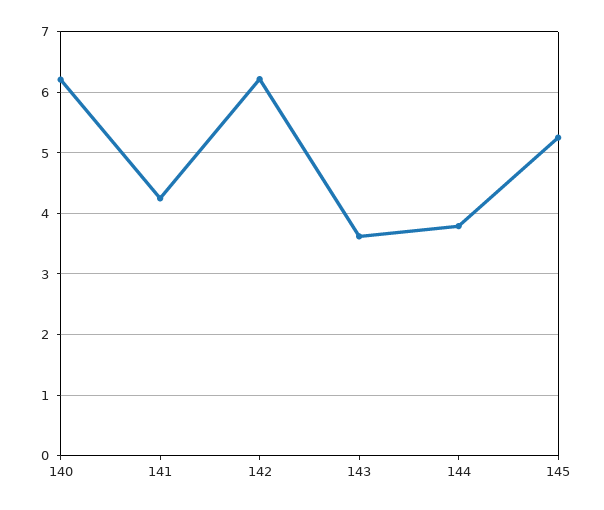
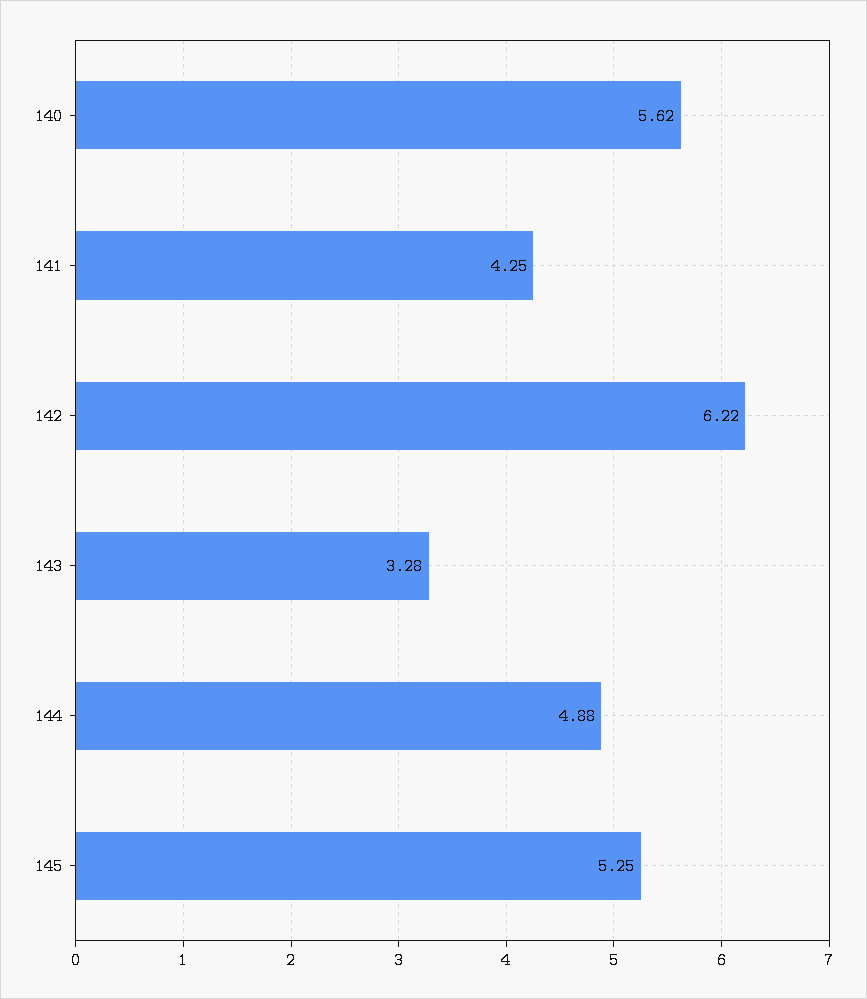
140: 6.2 -> 5.62
143: 3.6 -> 3.28
144: 3.8 -> 4.88

